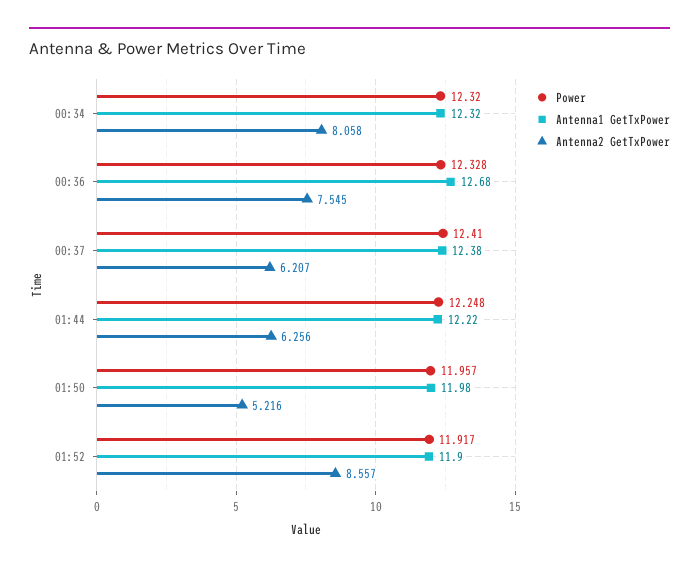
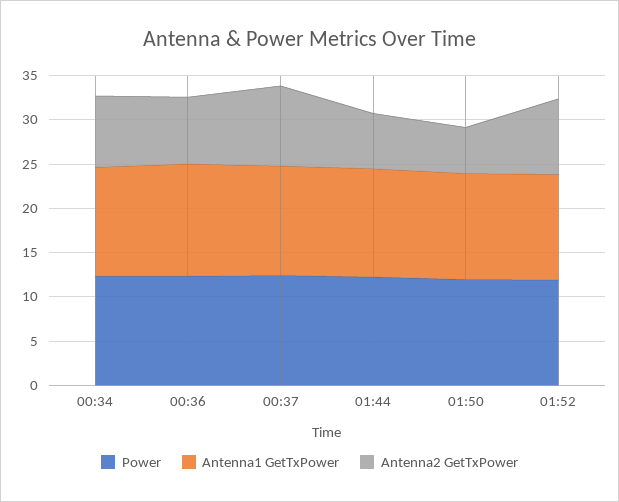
Antenna2 GetTxPower, 00:37: 6.207 -> 9

